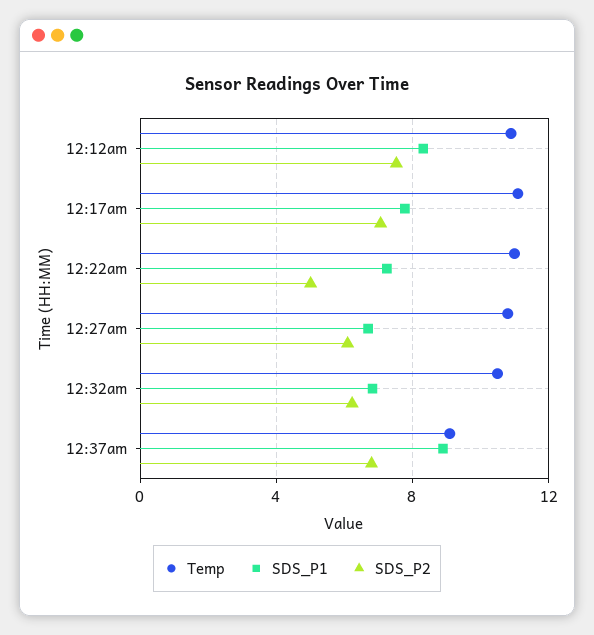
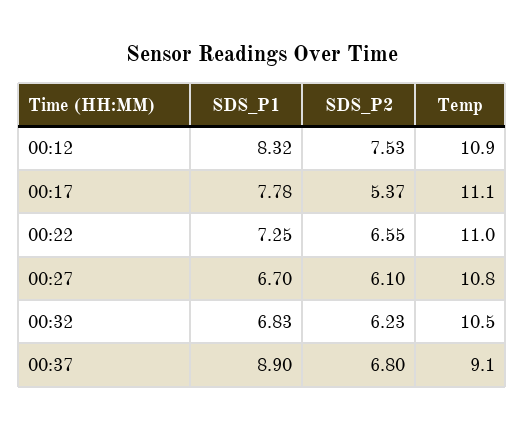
SDS_P2, 12:17am: 7 -> 5.37
SDS_P2, 12:22am: 5 -> 6.55

